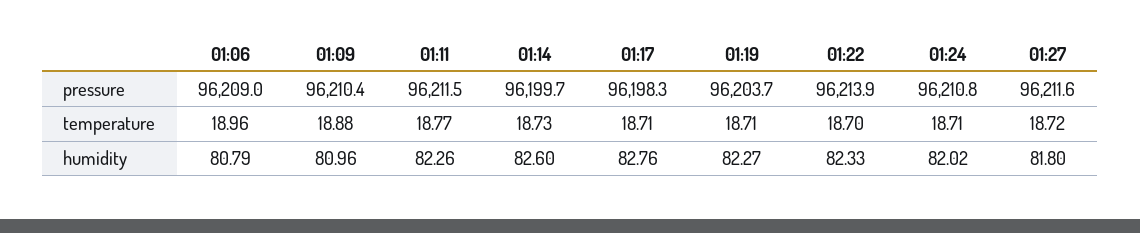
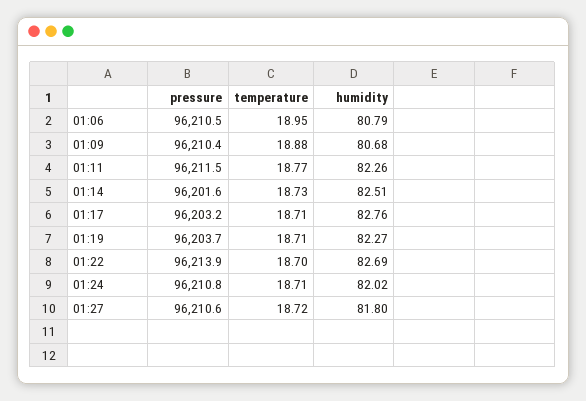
01:06, pressure: 96209 -> 96210.5
01:14, pressure: 96199.7 -> 96201.6
01:17, pressure: 96198.3 -> 96203.2
01:27, pressure: 96211.6 -> 96210.6
01:06, temperature: 18.96 -> 18.95
01:09, humidity: 80.96 -> 80.68
01:14, humidity: 82.6 -> 82.51
01:22, humidity: 82.33 -> 82.69

